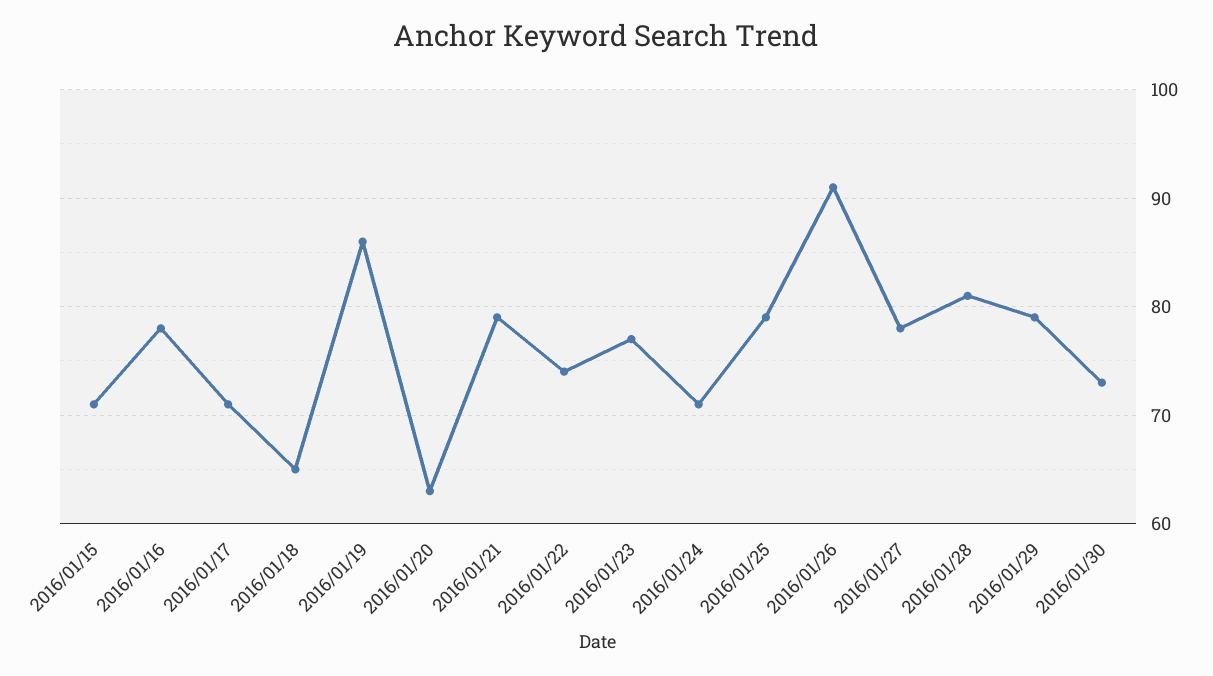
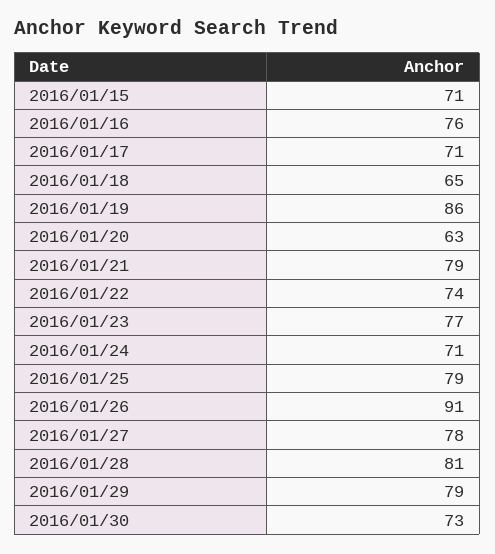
2016/01/16: 78 -> 76

